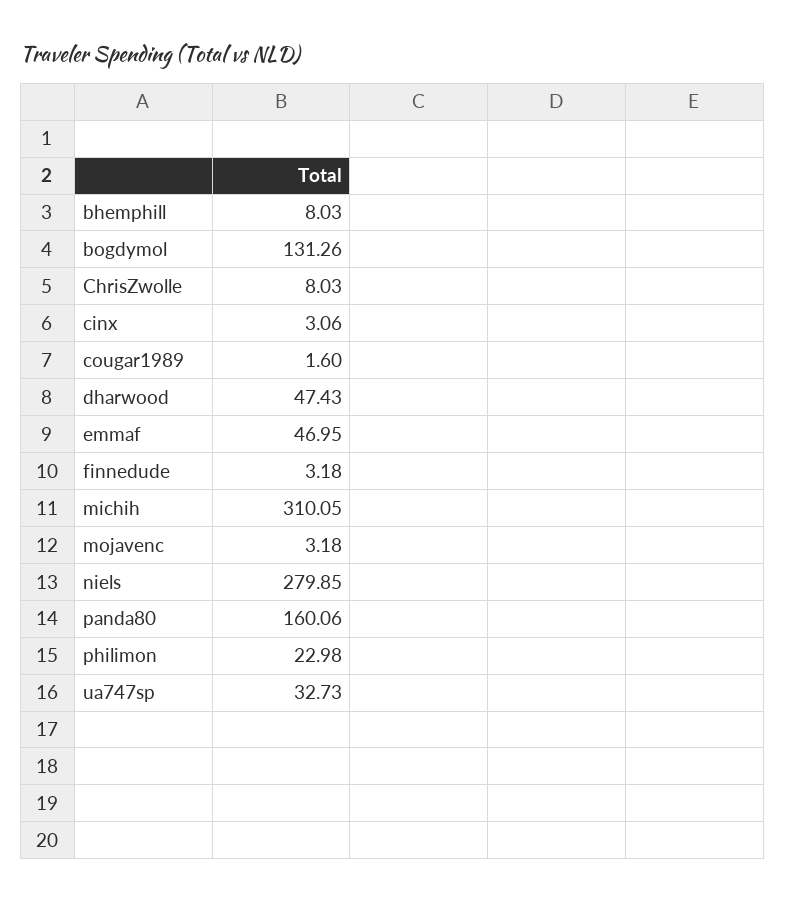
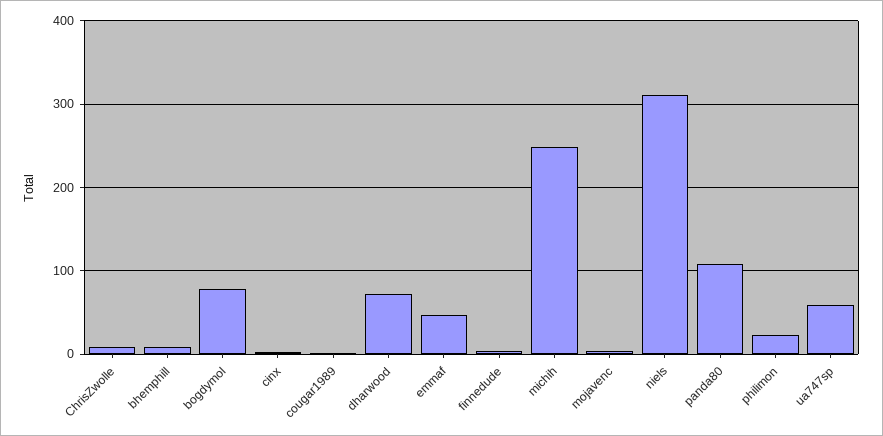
bogdymol: 131.26 -> 80
dharwood: 47.43 -> 70
michih: 310.05 -> 250
niels: 279.85 -> 310
panda80: 160.06 -> 110
ua747sp: 32.73 -> 60

